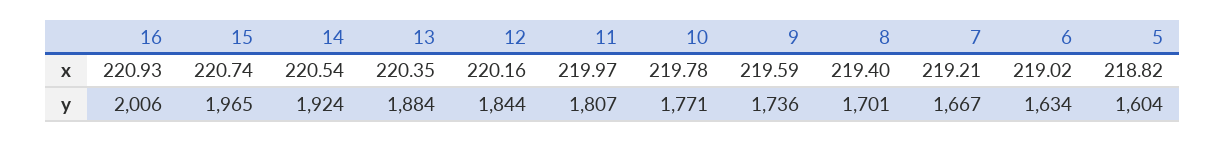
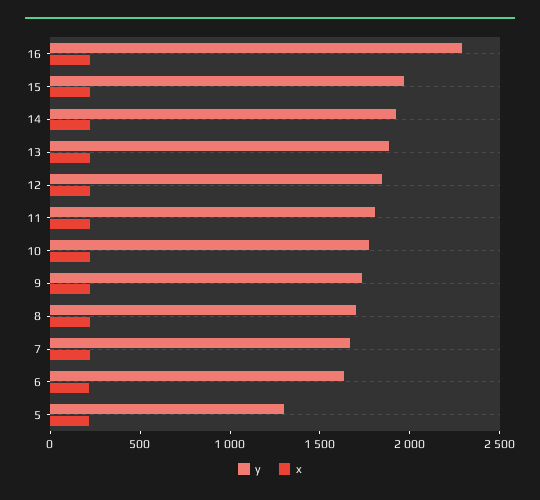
y, 16: 2006 -> 2300
y, 5: 1604 -> 1300

